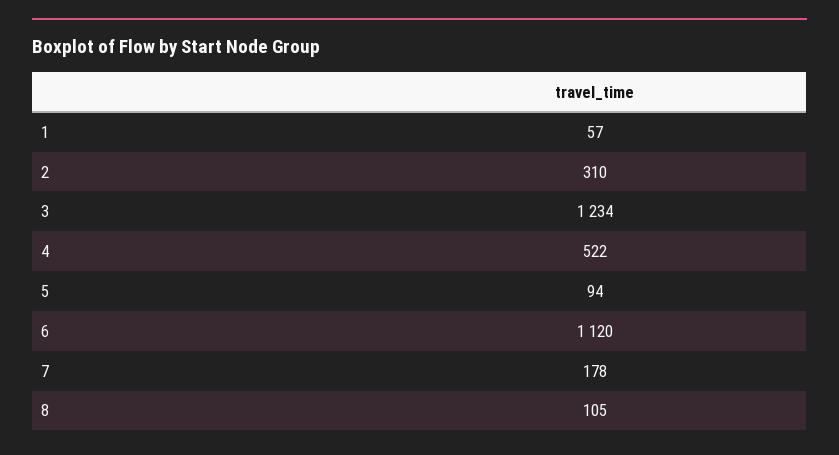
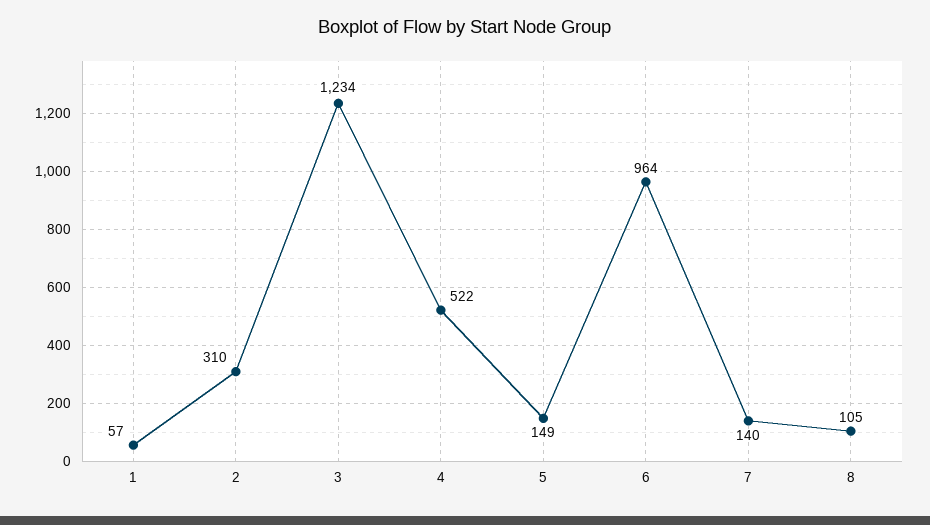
5: 94 -> 149
6: 1120 -> 964
7: 178 -> 140

